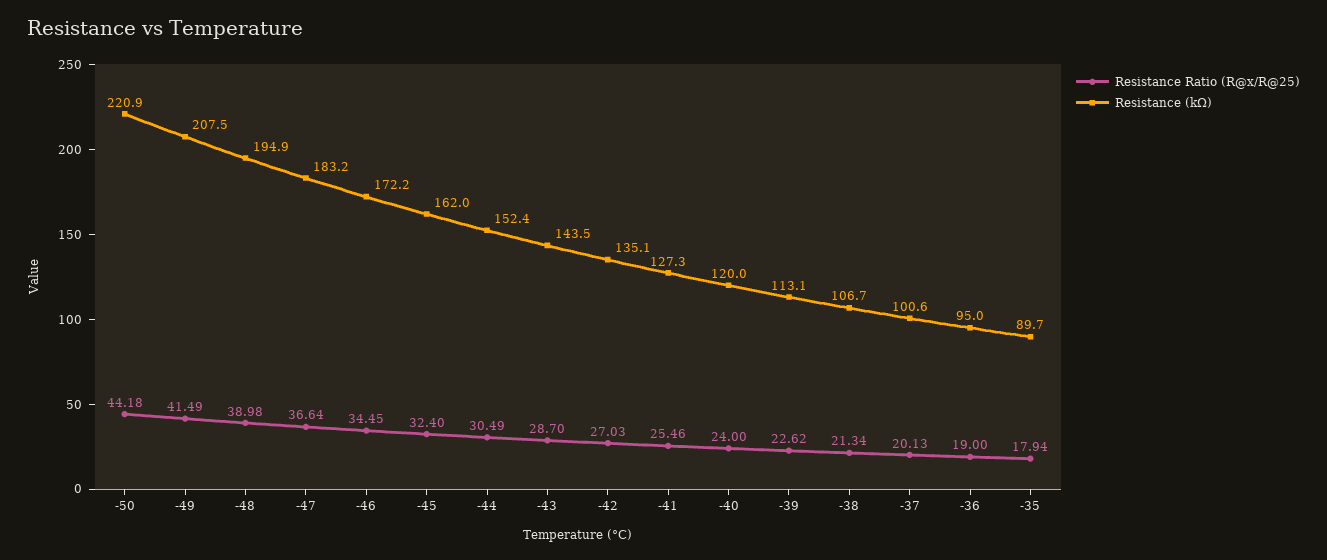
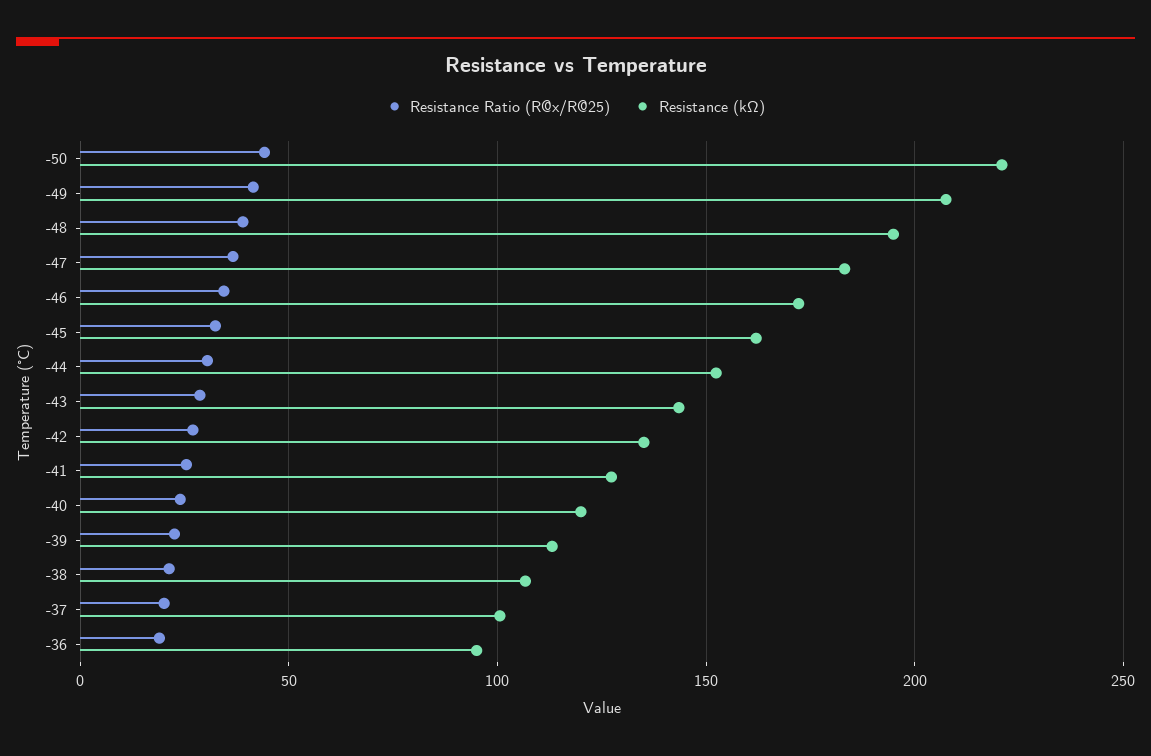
Resistance Ratio (R@x/R@25), -35: 17.94 -> none
Resistance (kΩ), -35: 89.7 -> none

